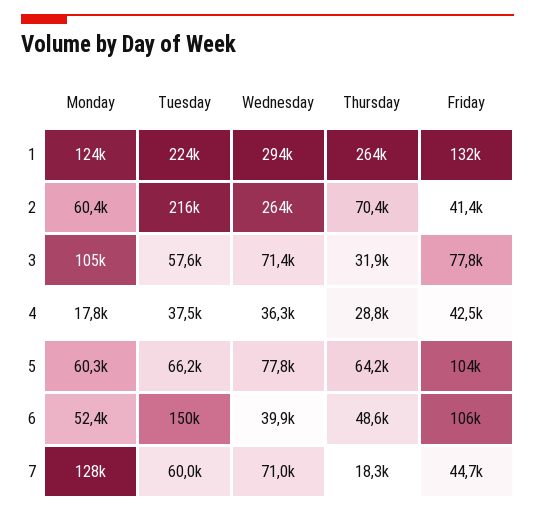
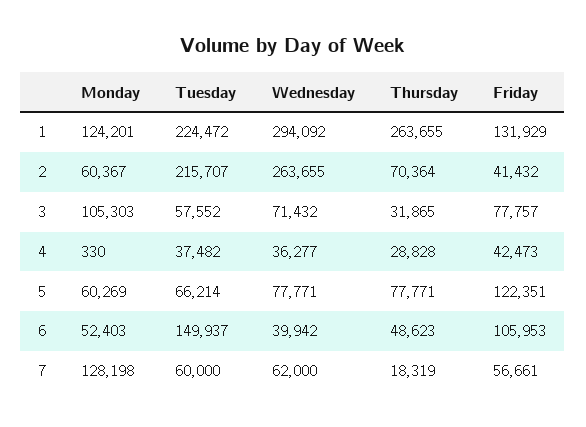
Monday, 4: 17800 -> 330
Thursday, 5: 64200 -> 77771
Friday, 5: 104000 -> 122351
Wednesday, 7: 71000 -> 62000
Friday, 7: 44700 -> 56661

